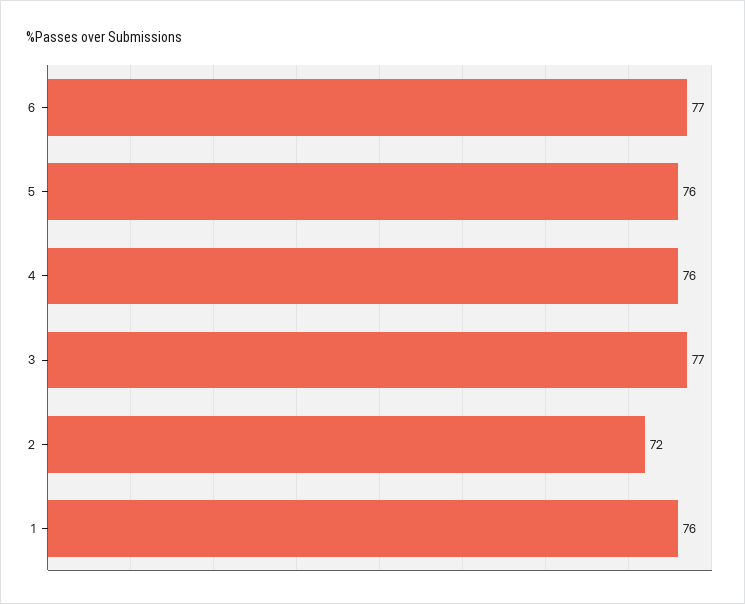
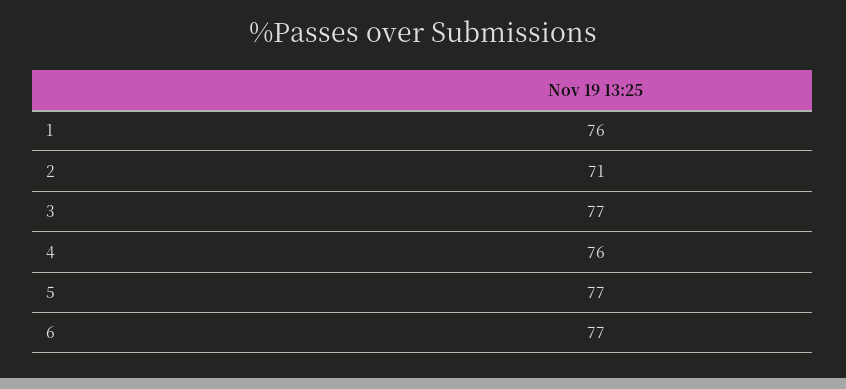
5: 76 -> 77
2: 72 -> 71

